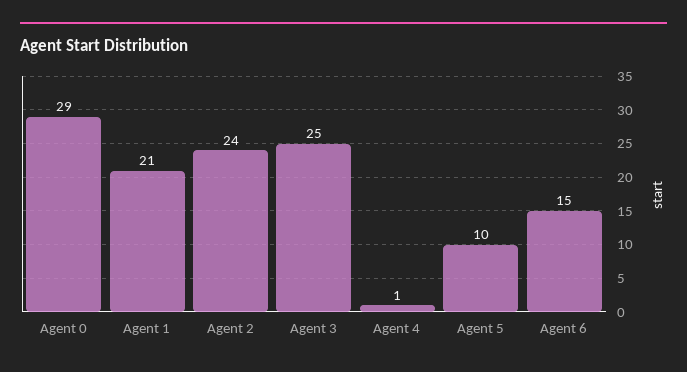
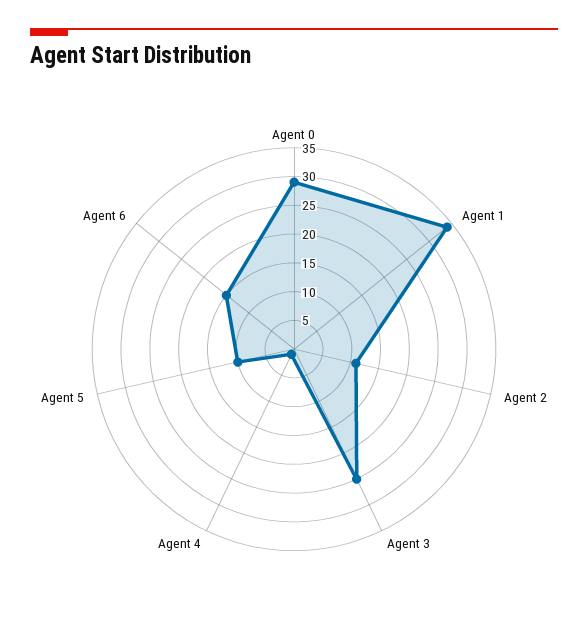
Agent 1: 21 -> 35
Agent 2: 24 -> 10

